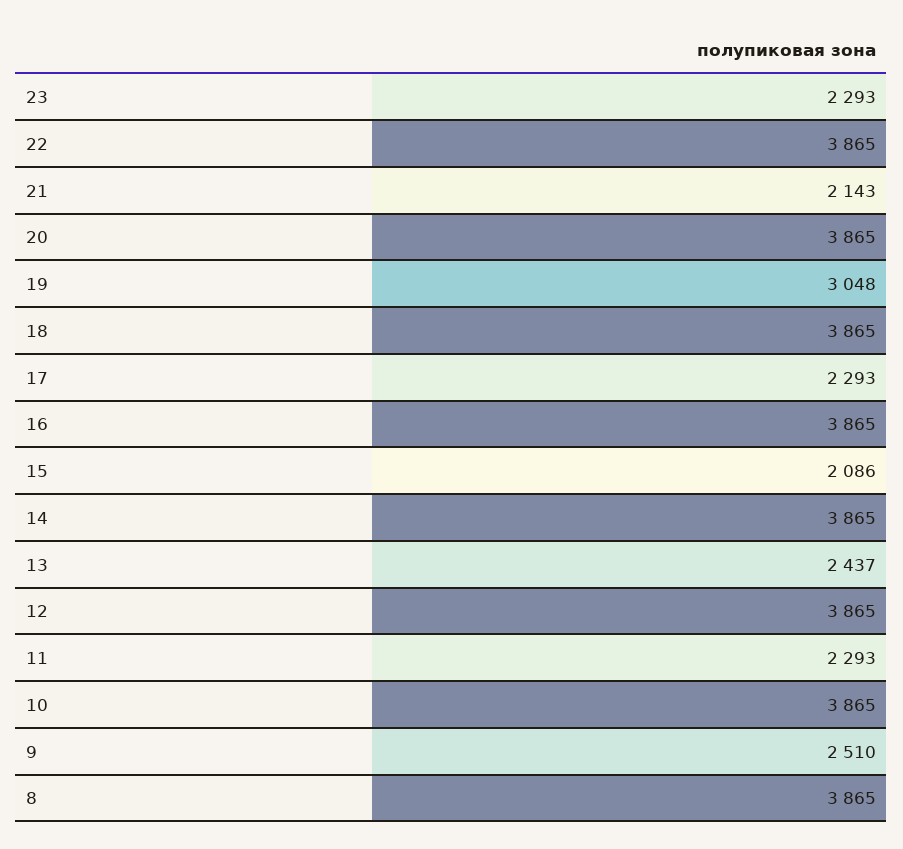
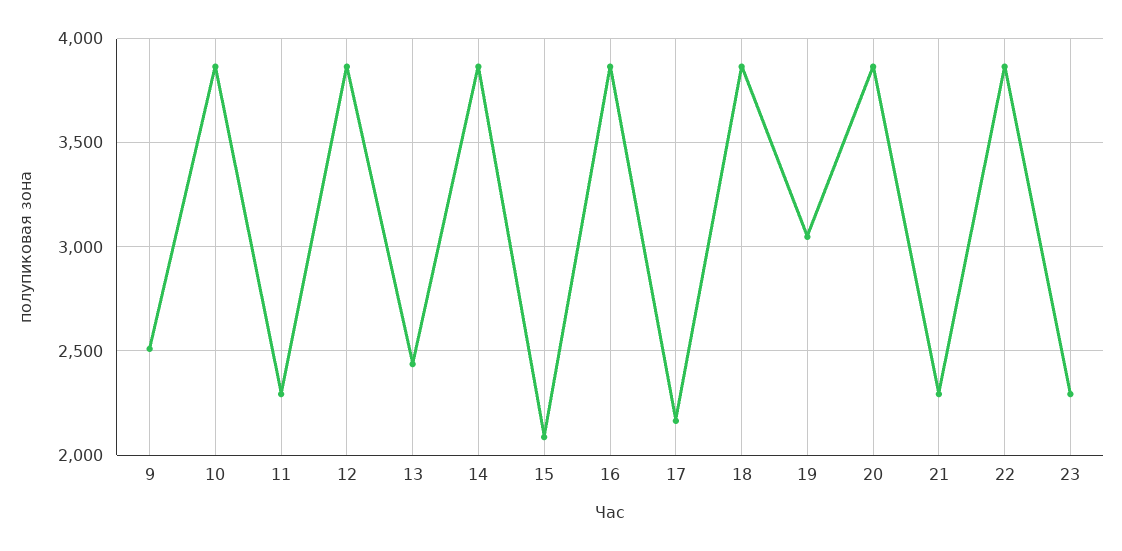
21: 2143 -> 2300
17: 2293 -> 2150
8: 3865 -> none

